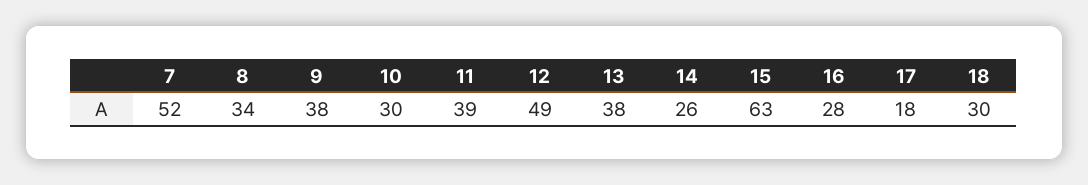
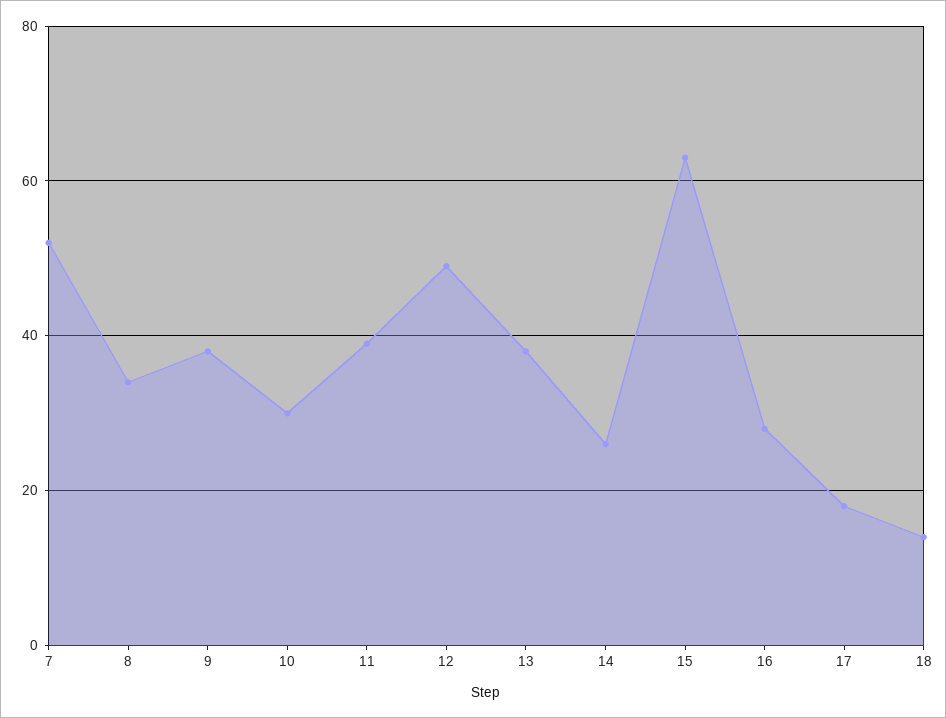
18: 30 -> 15

